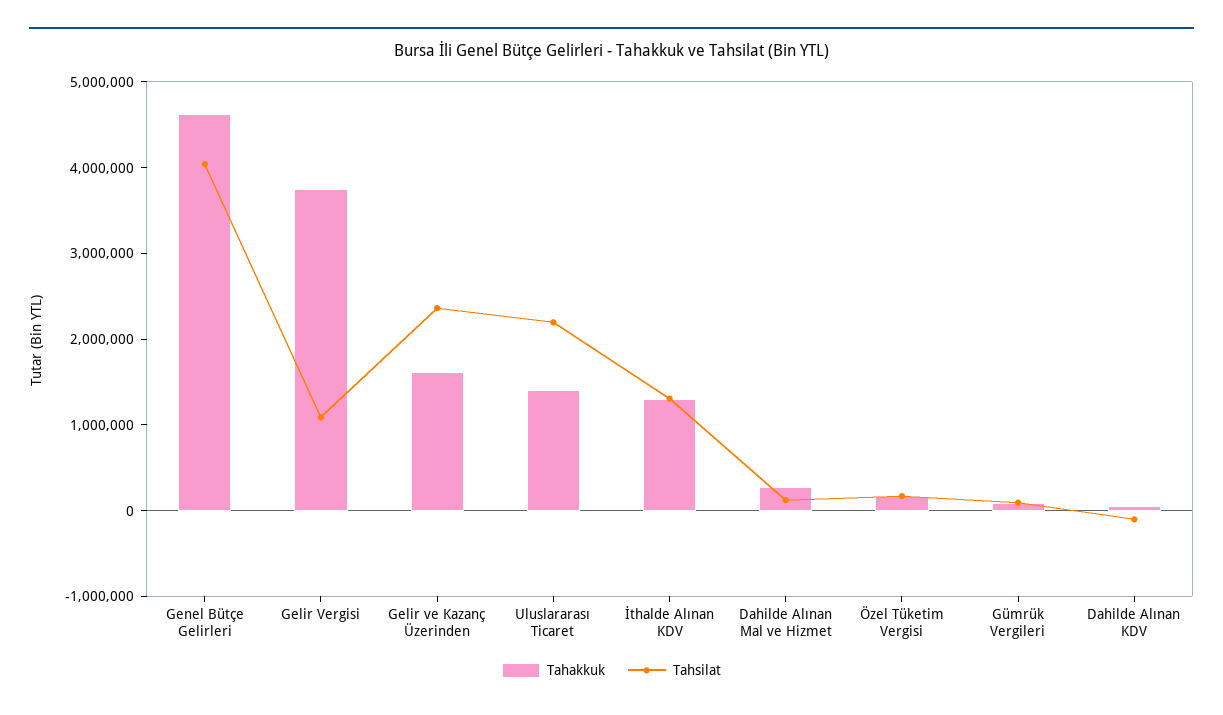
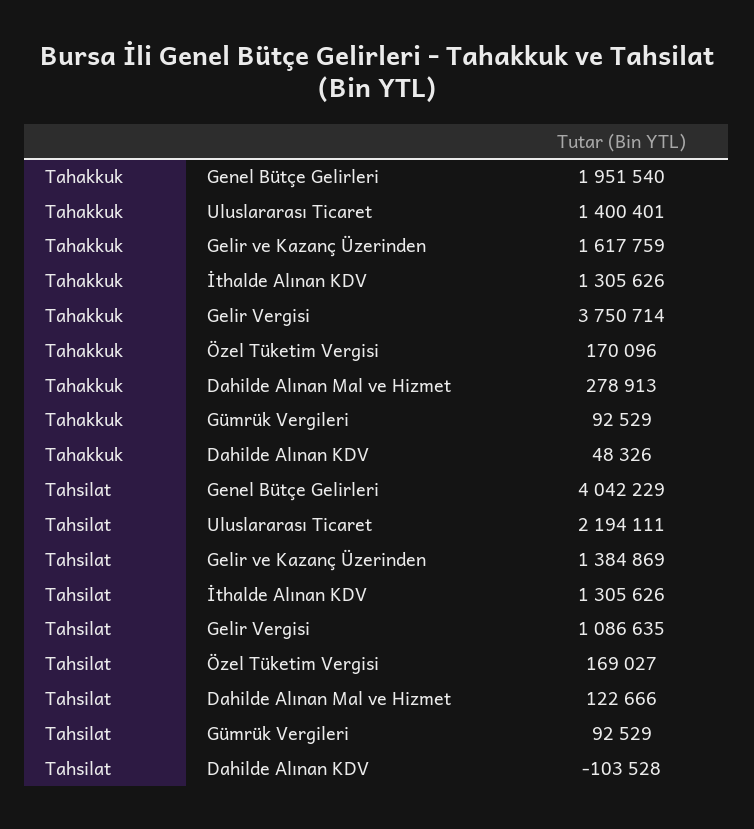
Tahakkuk, Genel Bütçe Gelirleri: 4600000 -> 1951540
Tahsilat, Gelir ve Kazanç Üzerinden: 2400000 -> 1384869

